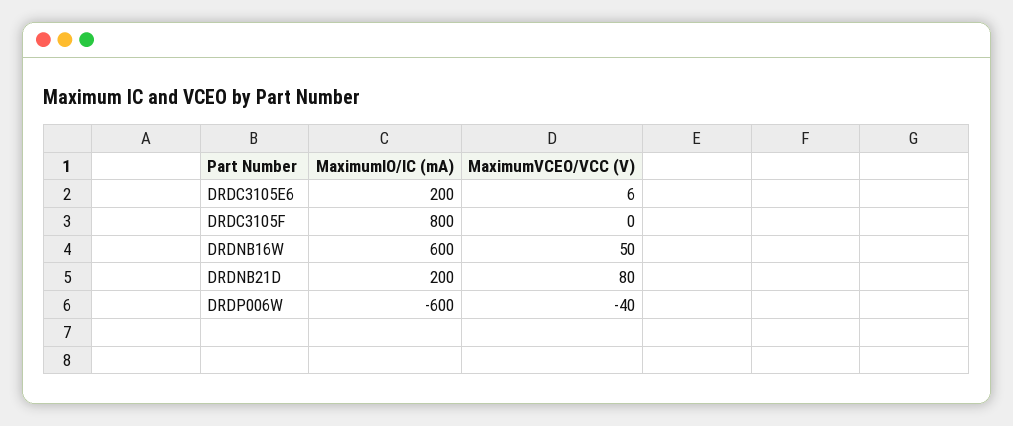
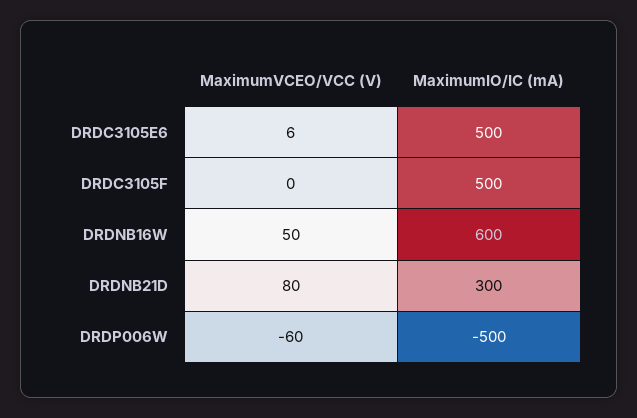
MaximumIO/IC (mA), DRDC3105E6: 200 -> 500
MaximumIO/IC (mA), DRDC3105F: 800 -> 500
MaximumIO/IC (mA), DRDNB21D: 200 -> 300
MaximumIO/IC (mA), DRDP006W: -600 -> -500
MaximumVCEO/VCC (V), DRDP006W: -40 -> -60

